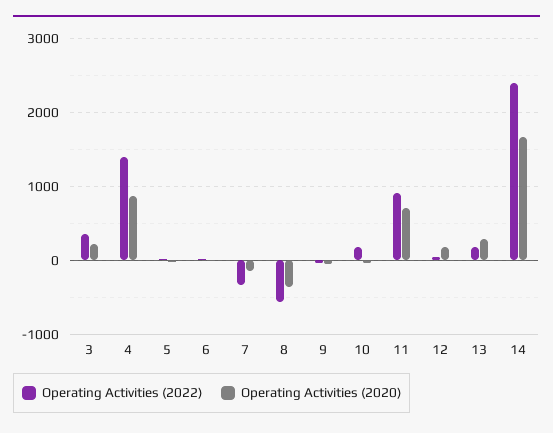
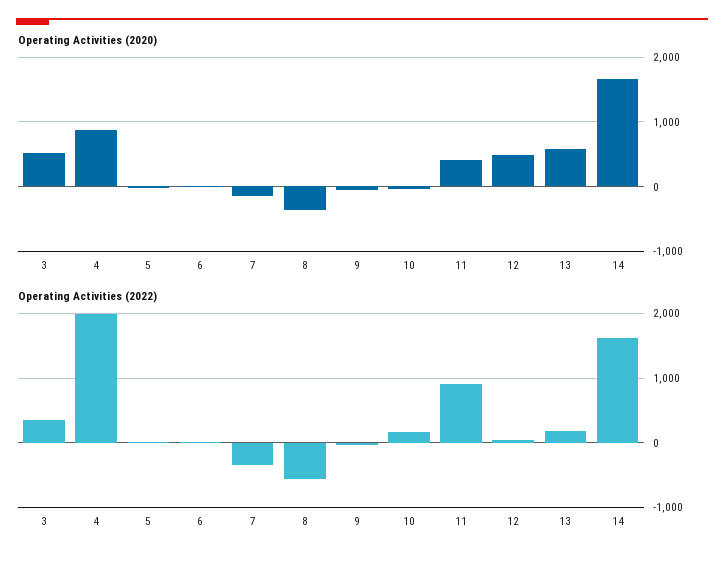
Operating Activities (2020), 3: 200 -> 500
Operating Activities (2022), 4: 1400 -> 2000
Operating Activities (2020), 11: 700 -> 400
Operating Activities (2020), 12: 200 -> 500
Operating Activities (2020), 13: 300 -> 600
Operating Activities (2022), 14: 2400 -> 1600

